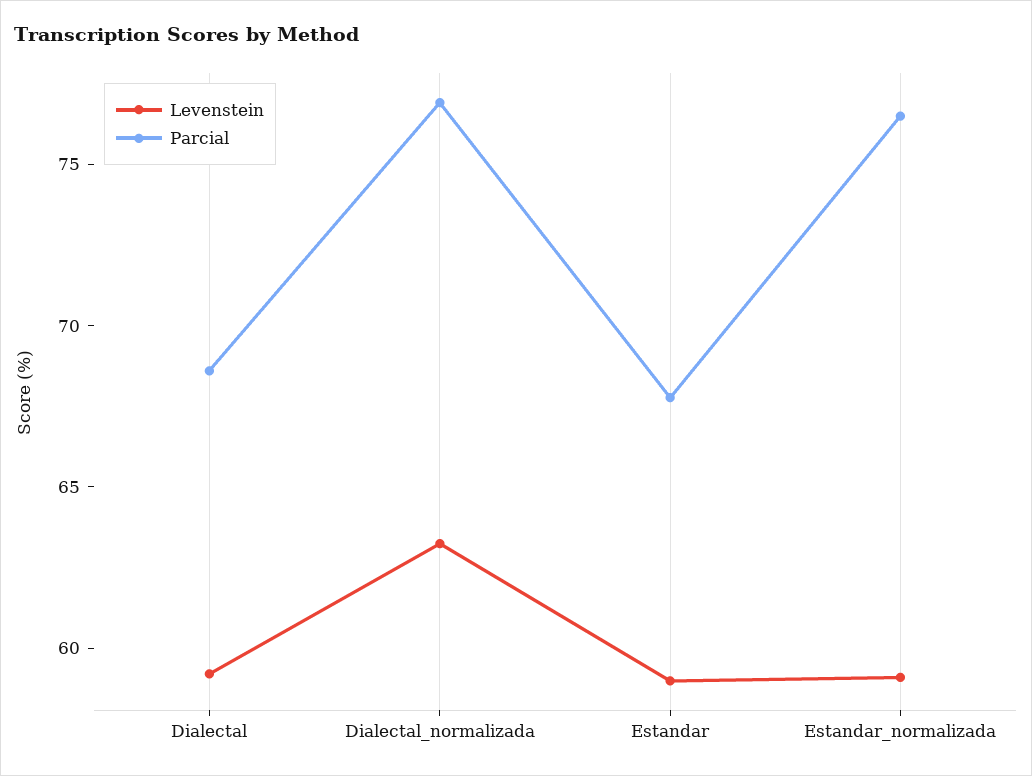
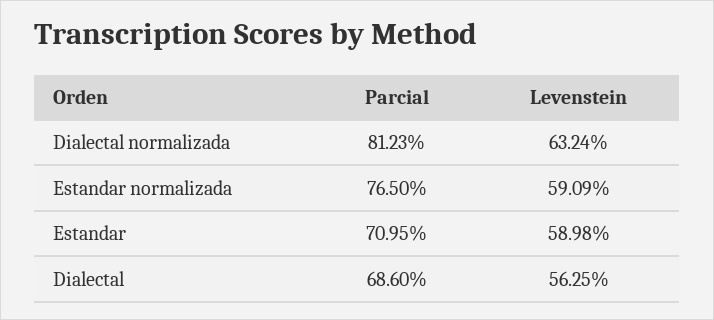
Levenstein, Dialectal: 59 -> 56.25
Parcial, Dialectal_normalizada: 77 -> 81.23
Parcial, Estandar: 68 -> 70.95

